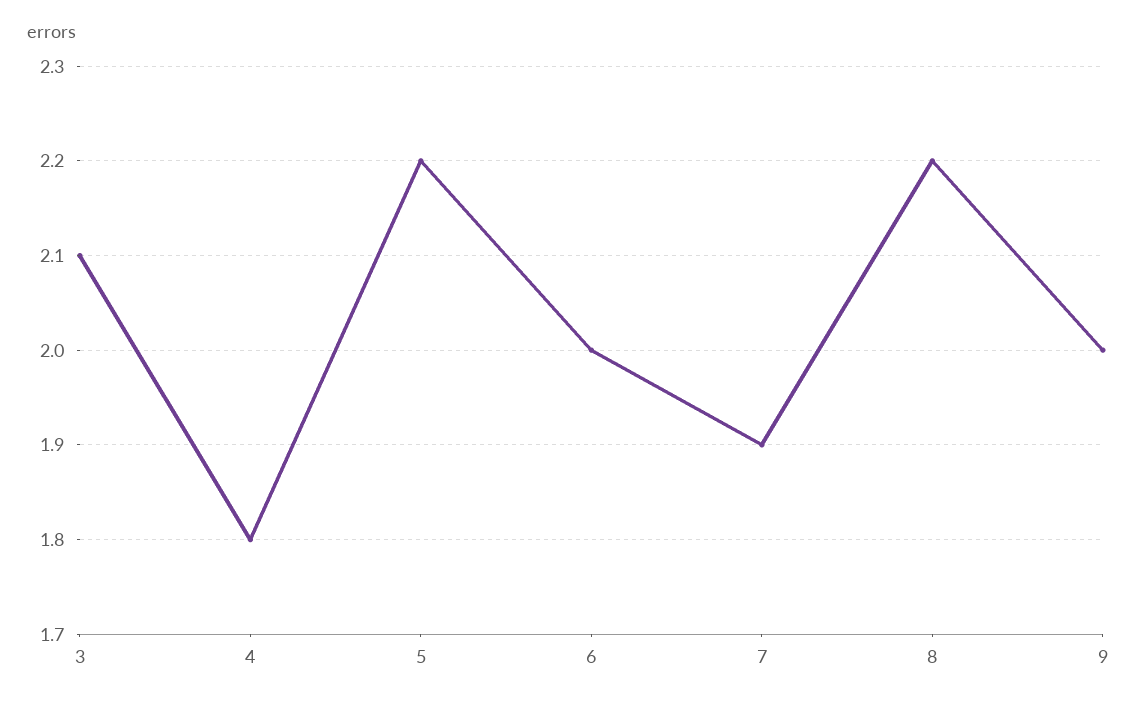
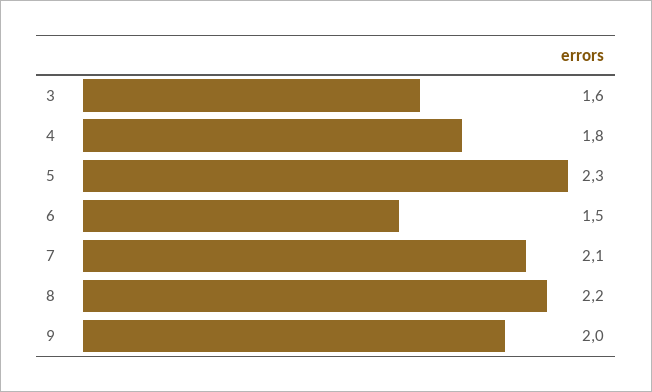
3: 2.1 -> 1.6
5: 2.2 -> 2.3
6: 2 -> 1.5
7: 1.9 -> 2.1

